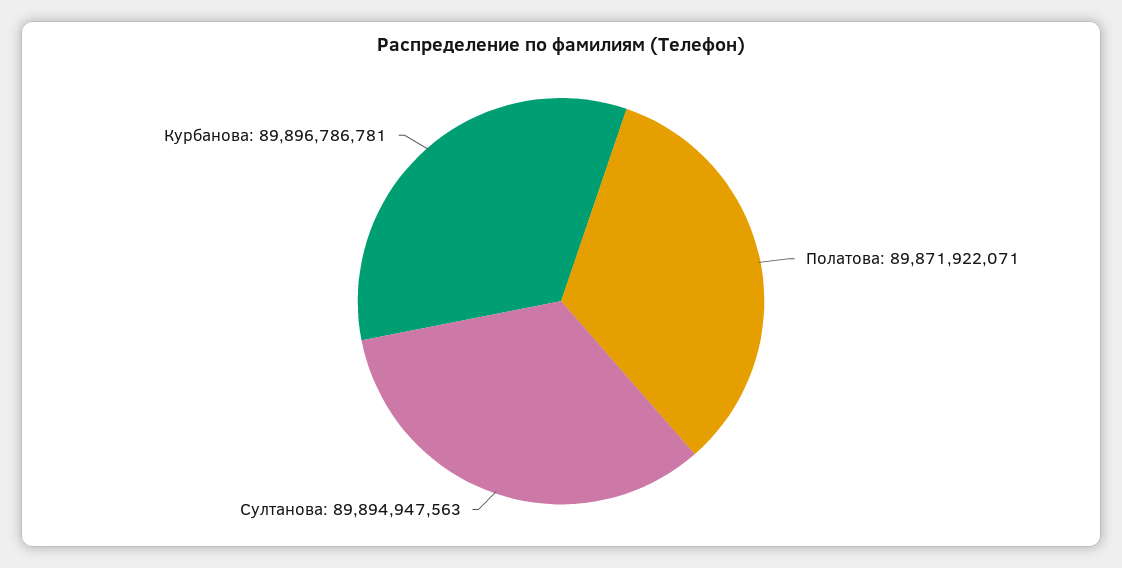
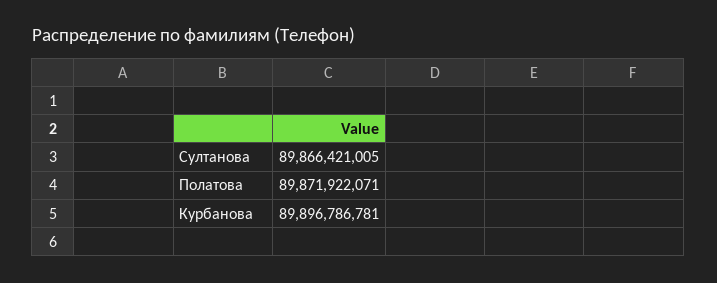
Султанова: 89894947563 -> 89866421005

